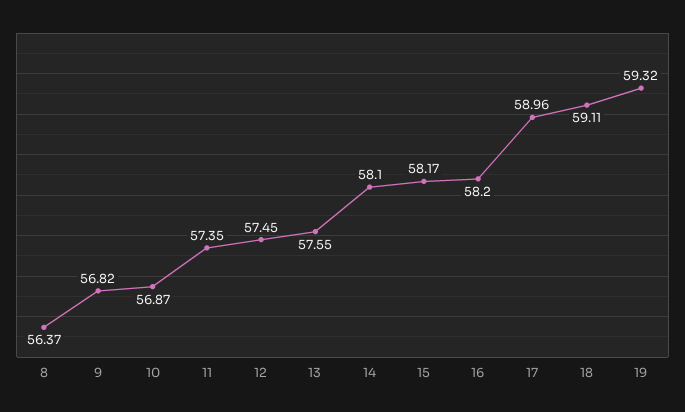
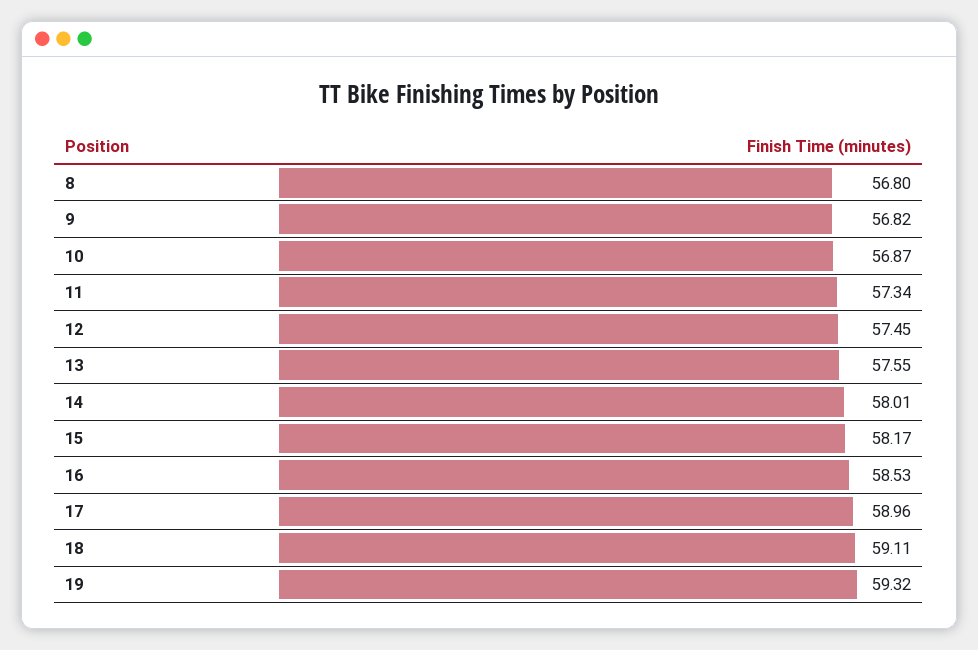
8: 56.37 -> 56.8
11: 57.35 -> 57.34
14: 58.1 -> 58.01
16: 58.2 -> 58.53

